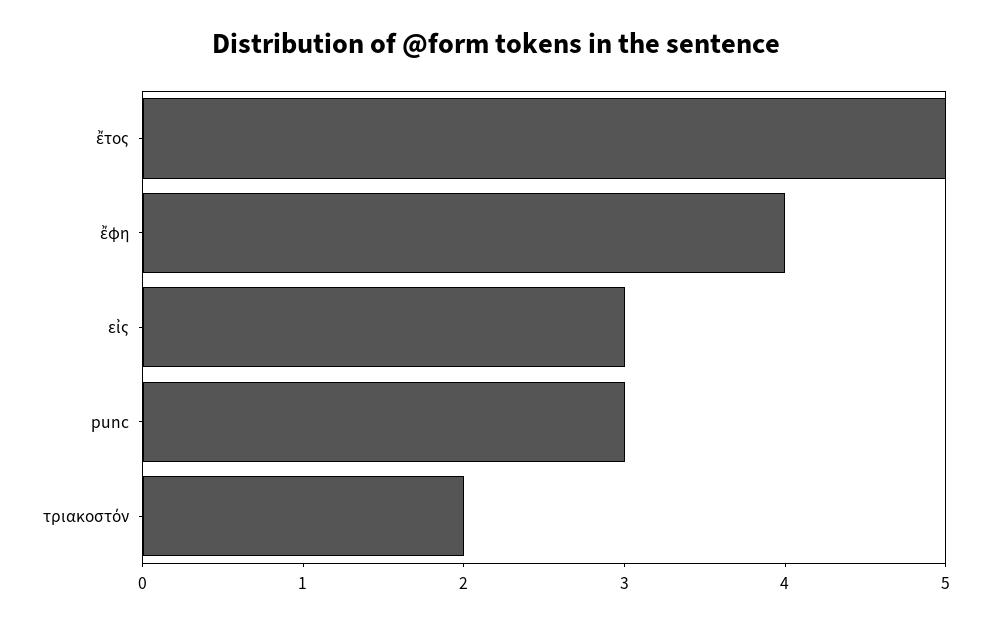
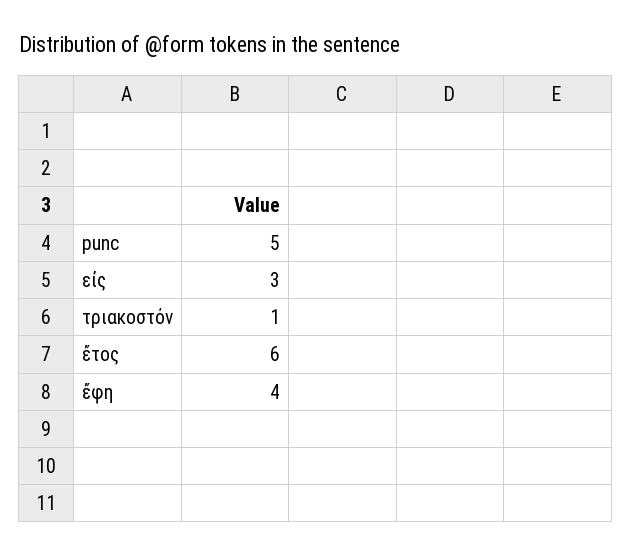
ἔτος: 5 -> 6
punc: 3 -> 5
τριακοστόν: 2 -> 1

